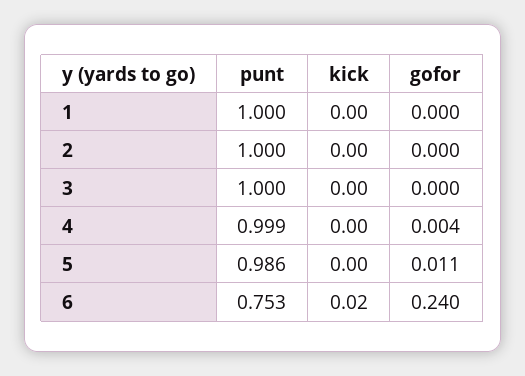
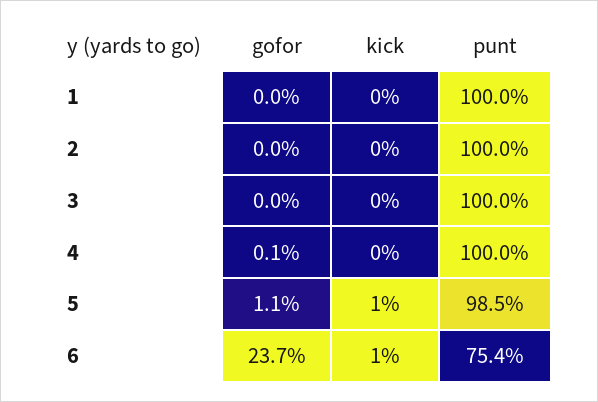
punt, 4: 0.999 -> 1
gofor, 4: 0.004 -> 0.001
punt, 5: 0.986 -> 0.985
kick, 5: 0 -> 0.01
punt, 6: 0.753 -> 0.754
kick, 6: 0.02 -> 0.01
gofor, 6: 0.24 -> 0.237

